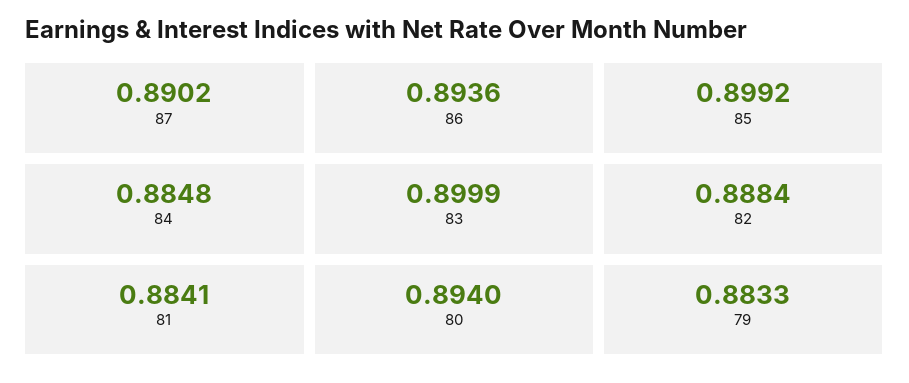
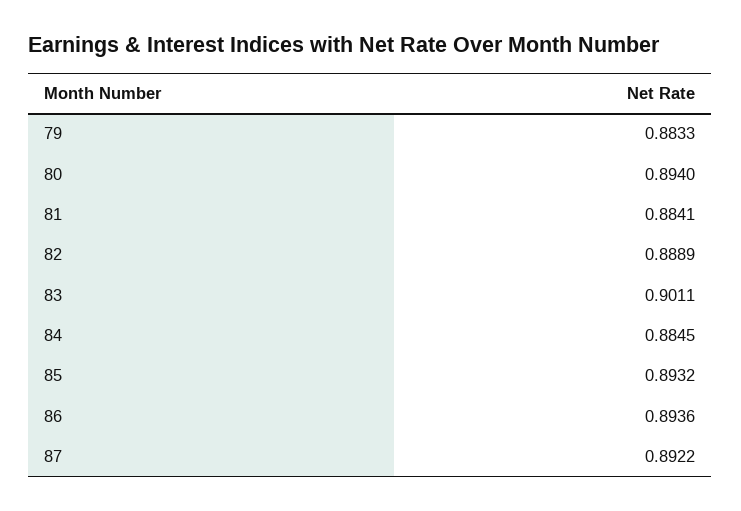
87: 0.8902 -> 0.8922
85: 0.8992 -> 0.8932
84: 0.8848 -> 0.8845
83: 0.8999 -> 0.9011
82: 0.8884 -> 0.8889

